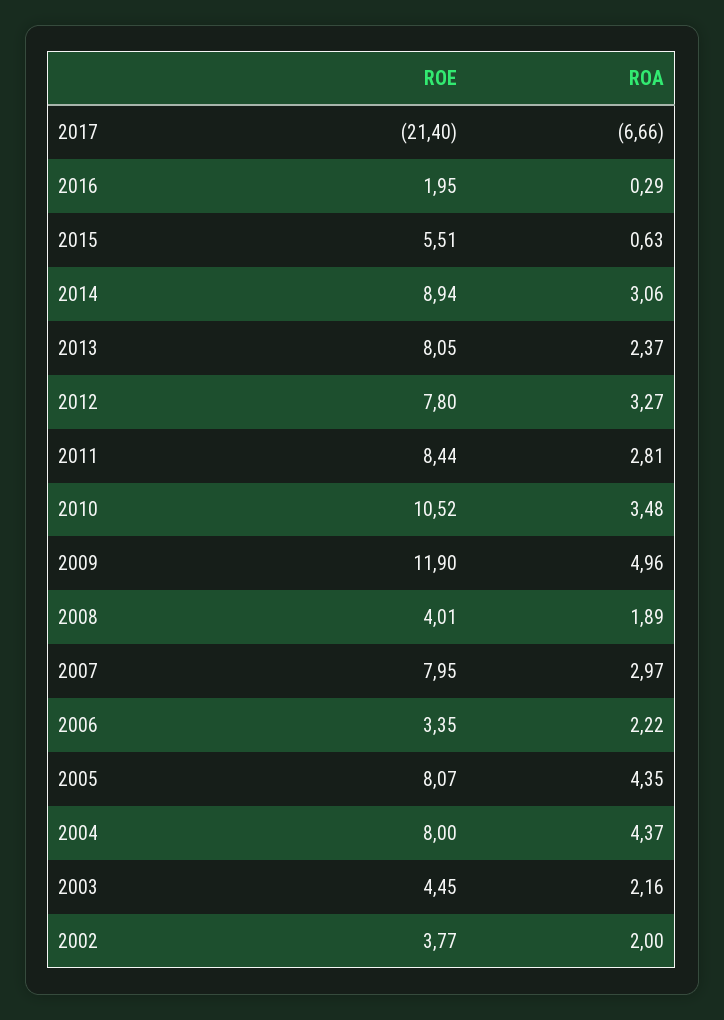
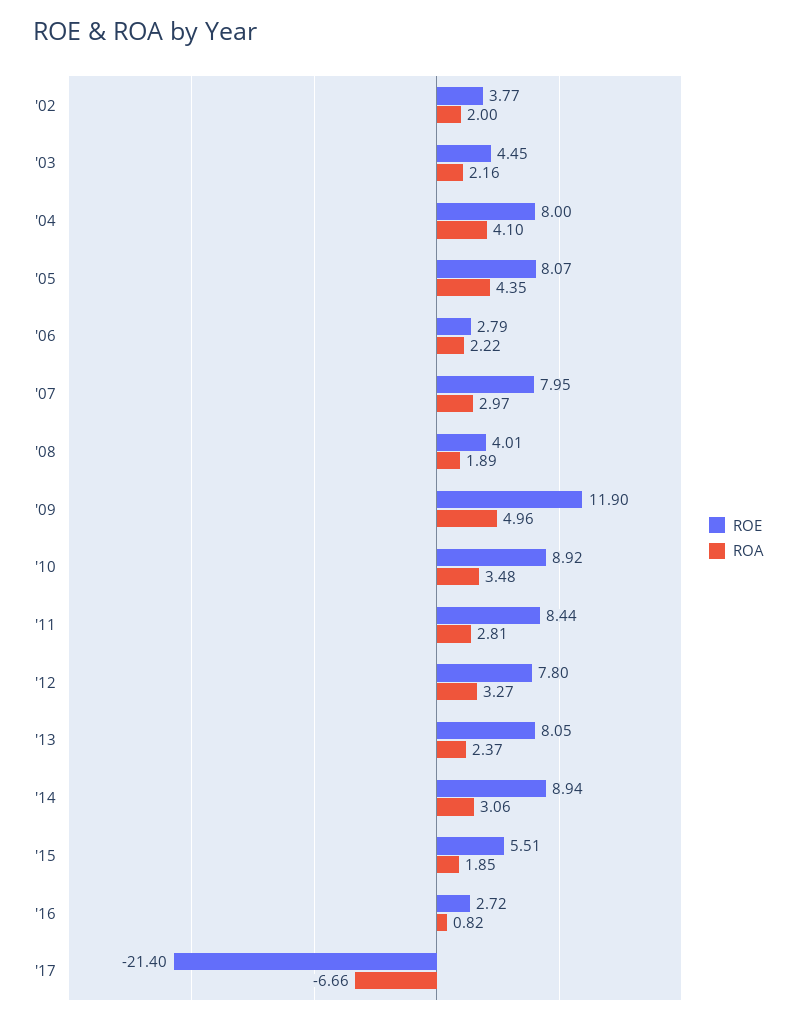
ROE, 2016: 1.95 -> 2.72
ROA, 2016: 0.29 -> 0.82
ROA, 2015: 0.63 -> 1.85
ROE, 2010: 10.52 -> 8.92
ROE, 2006: 3.35 -> 2.79
ROA, 2004: 4.37 -> 4.1

